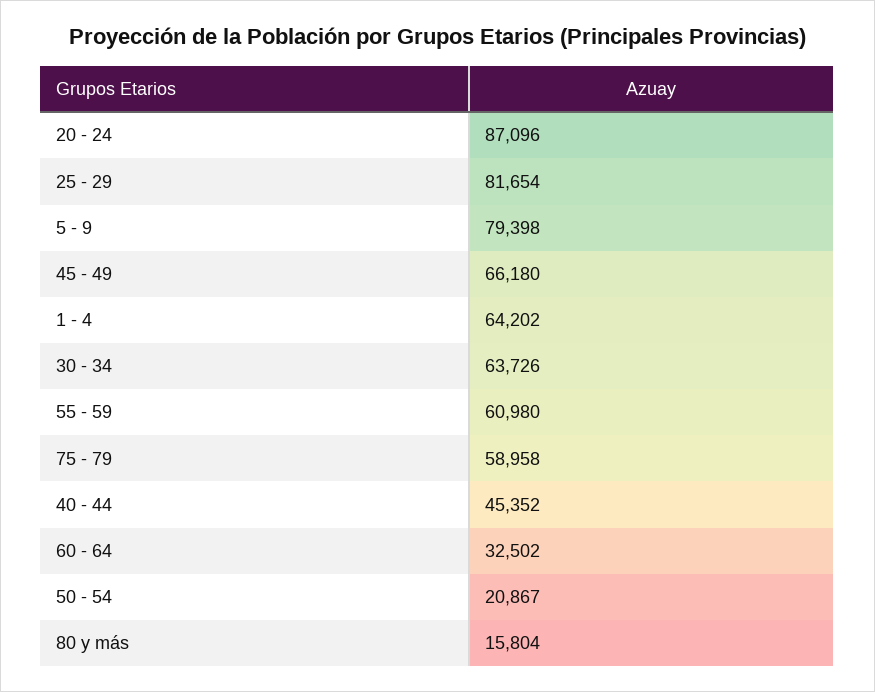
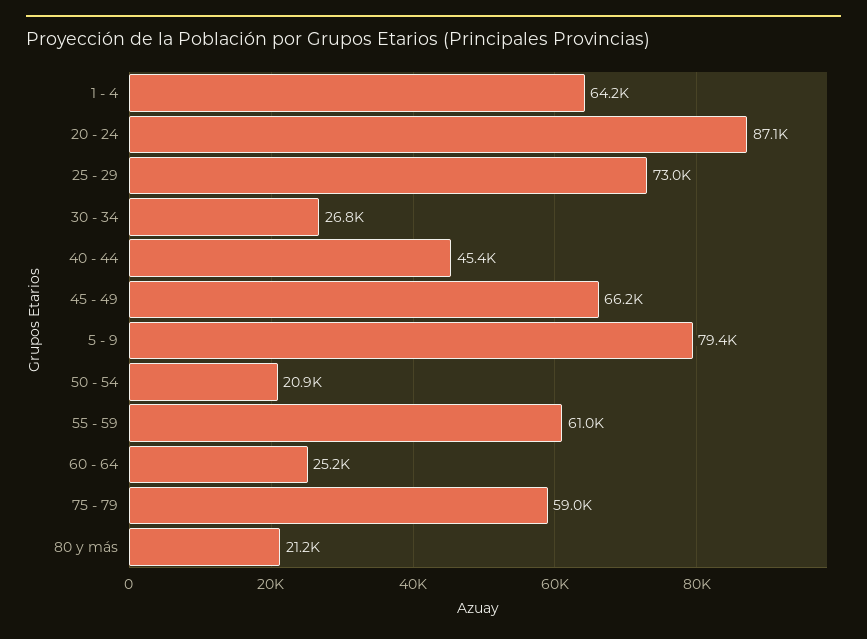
25 - 29: 81654 -> 73000
30 - 34: 63726 -> 26800
60 - 64: 32502 -> 25200
80 y más: 15804 -> 21200

